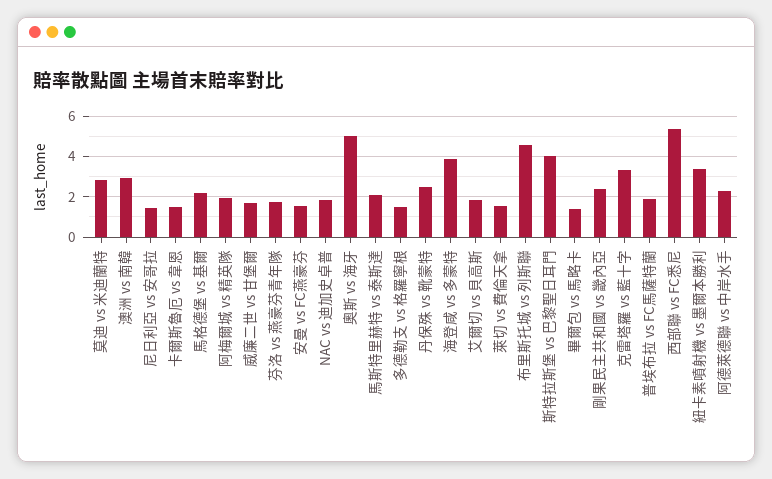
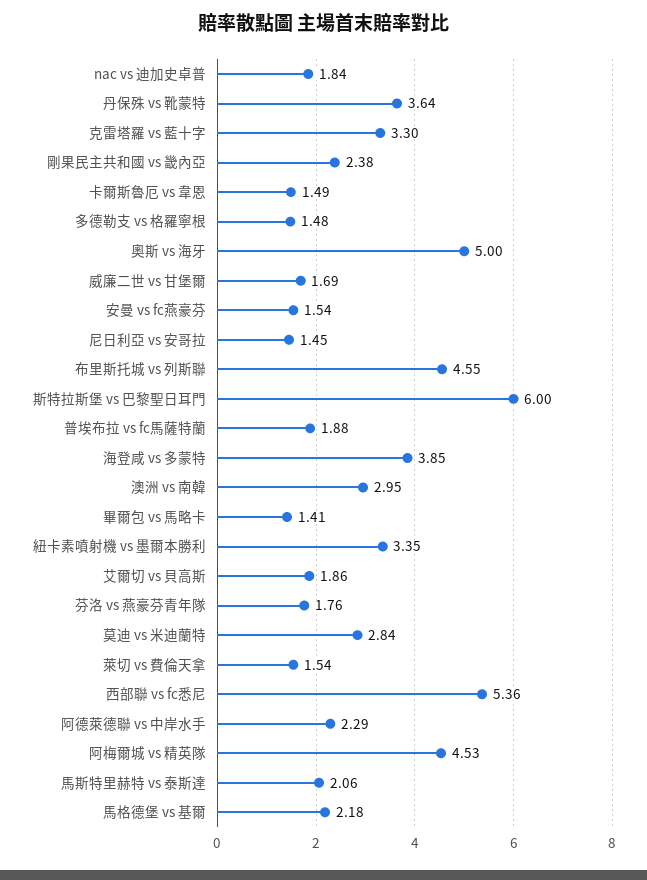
阿梅爾城 vs 精英隊: 2 -> 4.53
丹保殊 vs 靴蒙特: 2.5 -> 3.64
斯特拉斯堡 vs 巴黎聖日耳門: 4 -> 6

